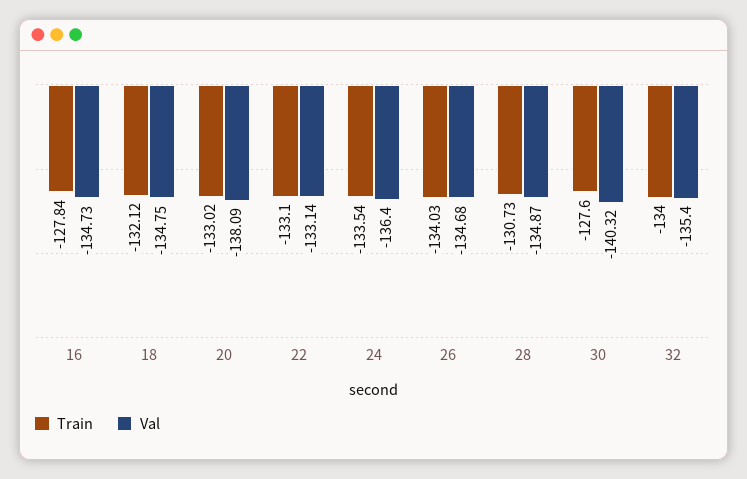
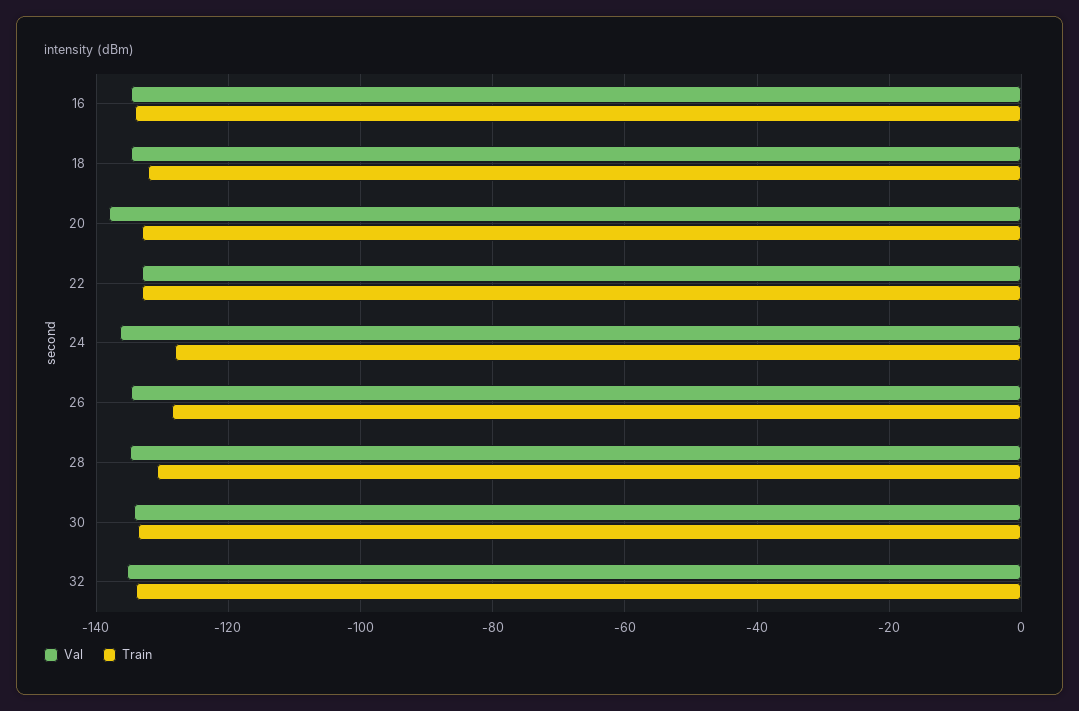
Train, 16: -127.84 -> -134
Train, 24: -133.54 -> -128
Train, 26: -134.03 -> -128
Train, 30: -127.6 -> -134
Val, 30: -140.32 -> -134

